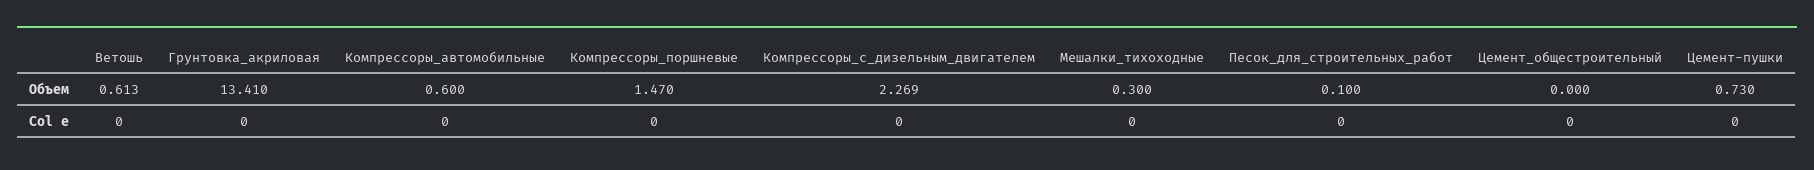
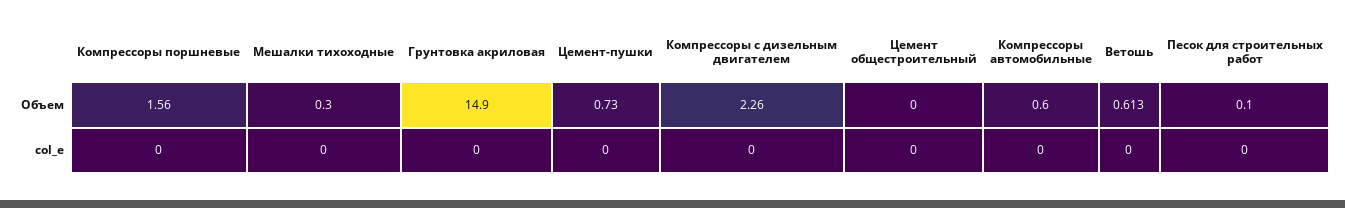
Грунтовка_акриловая, Объем: 13.41 -> 14.9
Компрессоры_поршневые, Объем: 1.47 -> 1.56
Компрессоры_с_дизельным_двигателем, Объем: 2.269 -> 2.26

